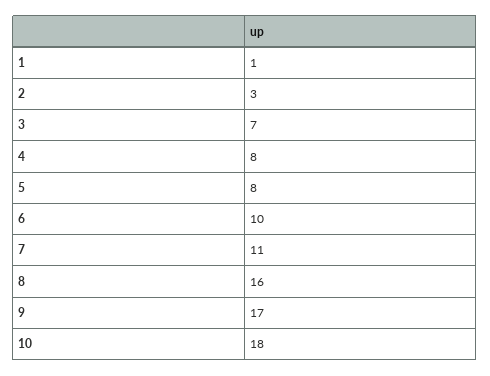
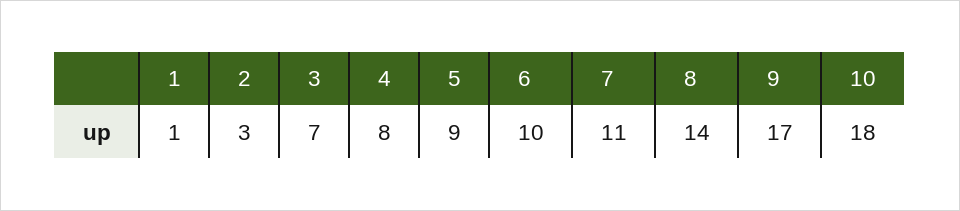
5: 8 -> 9
8: 16 -> 14

